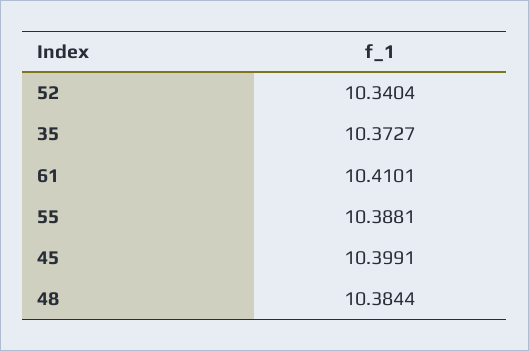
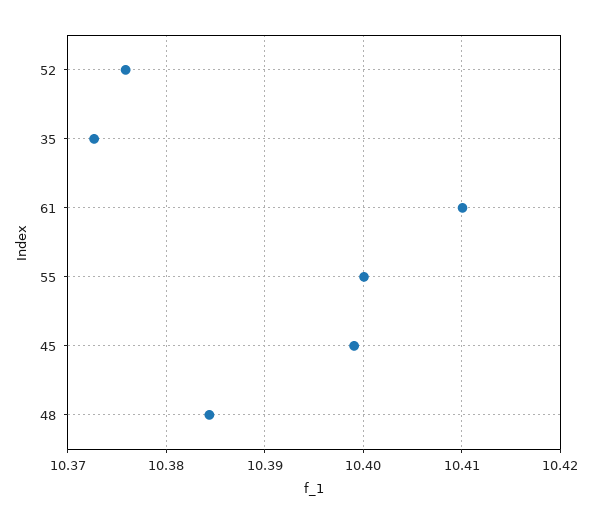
52: 10.3404 -> 10.376
55: 10.3881 -> 10.4

